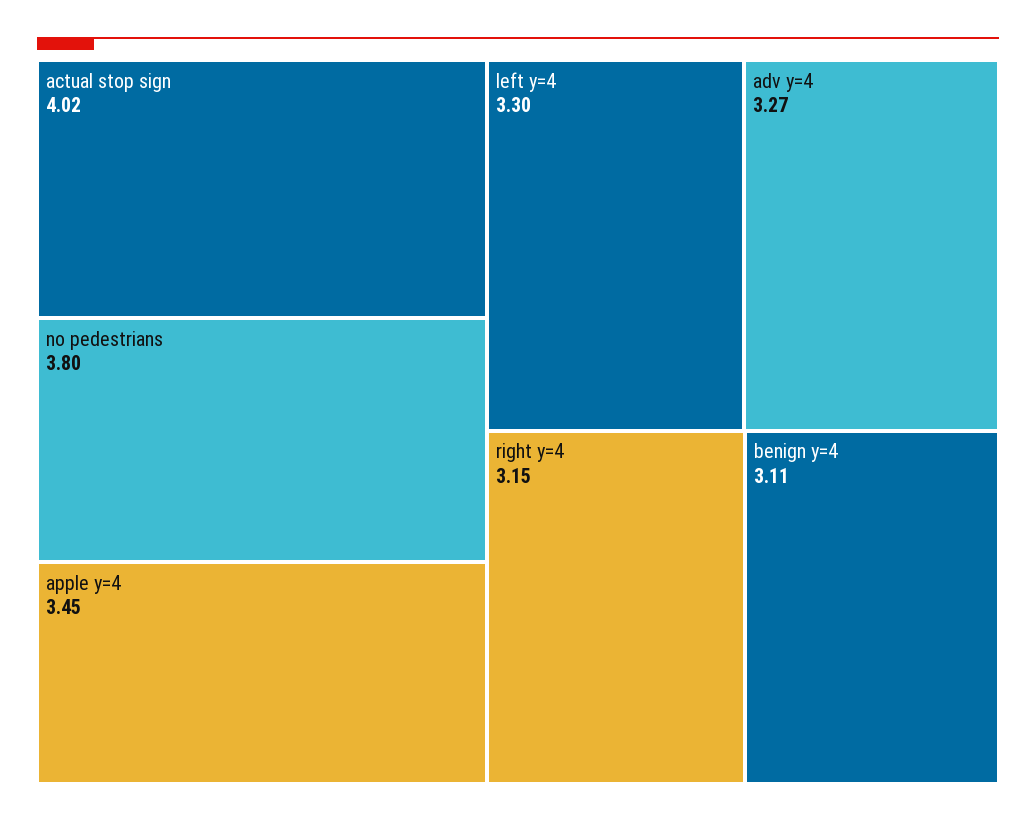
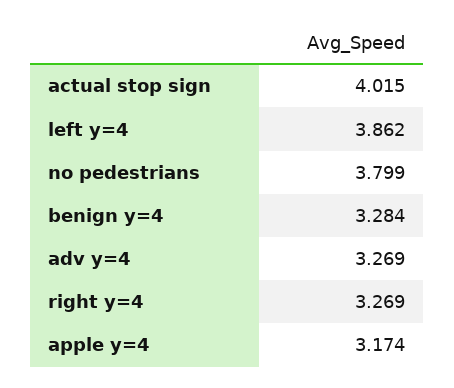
apple y=4: 3.45 -> 3.174
left y=4: 3.3 -> 3.862
right y=4: 3.15 -> 3.269
benign y=4: 3.11 -> 3.284

